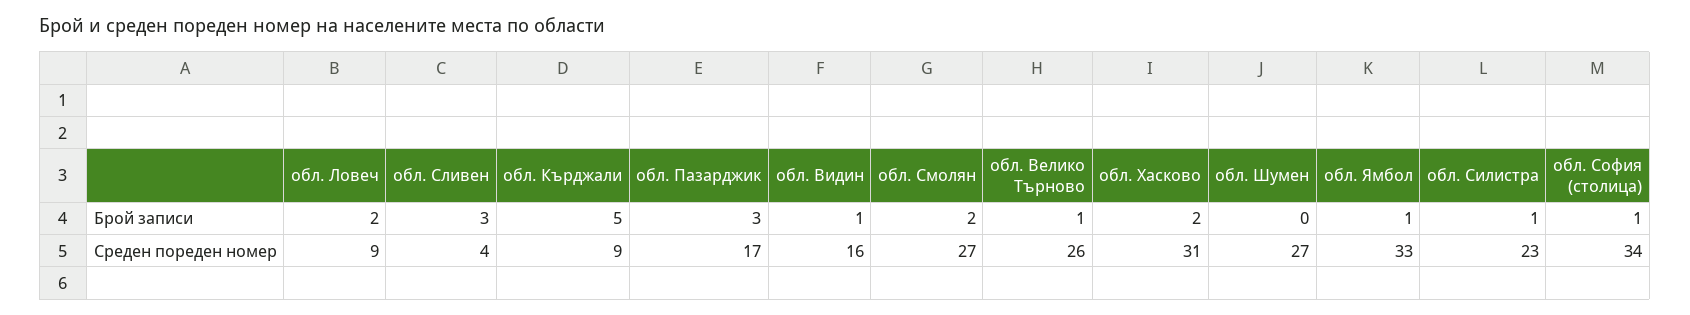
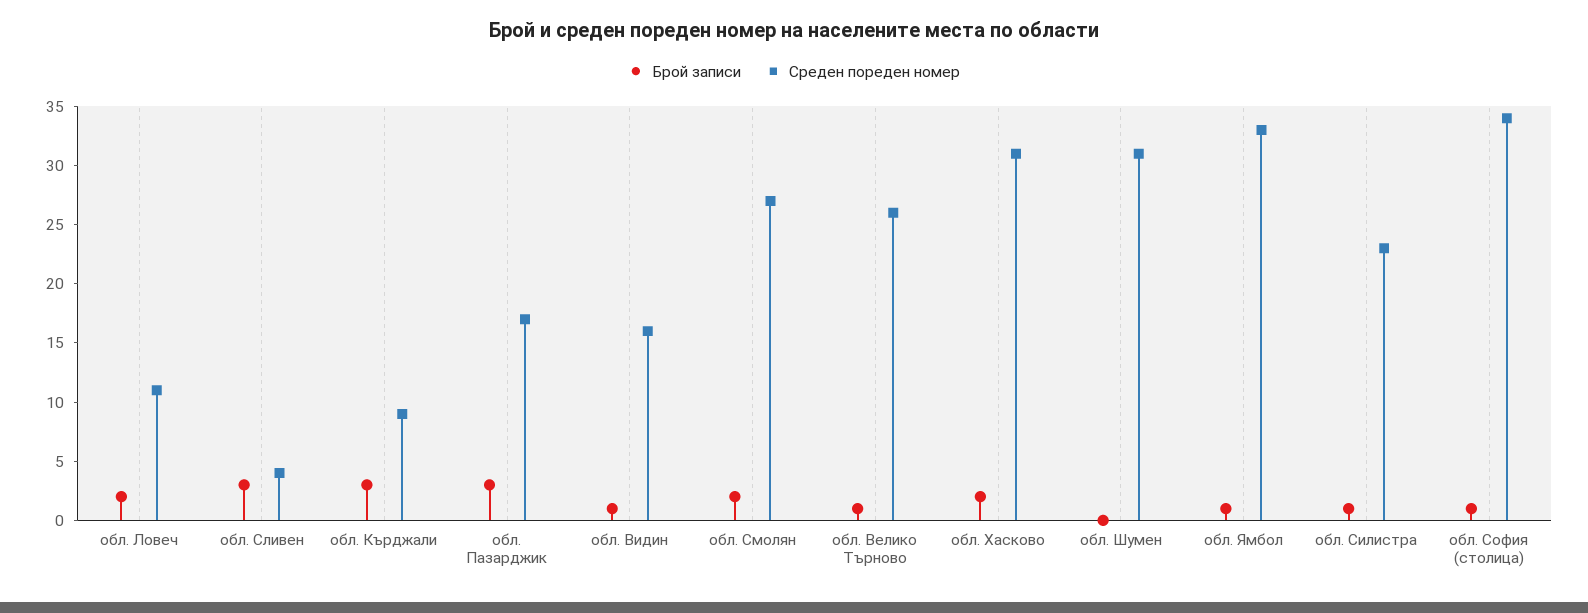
Брой записи, обл. Кърджали: 5 -> 3
Среден пореден номер, обл. Ловеч: 9 -> 11
Среден пореден номер, обл. Шумен: 27 -> 31

